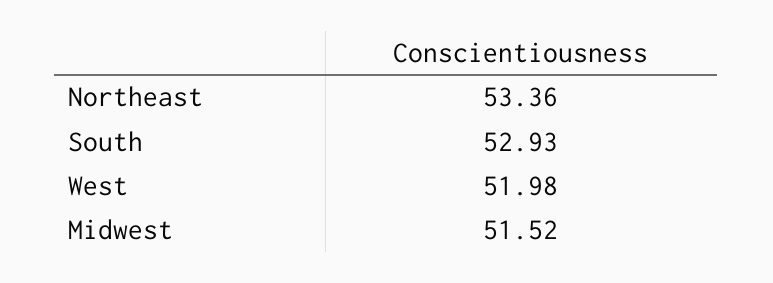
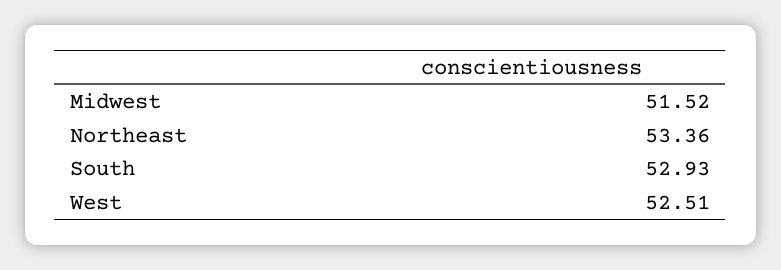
West: 51.98 -> 52.51

